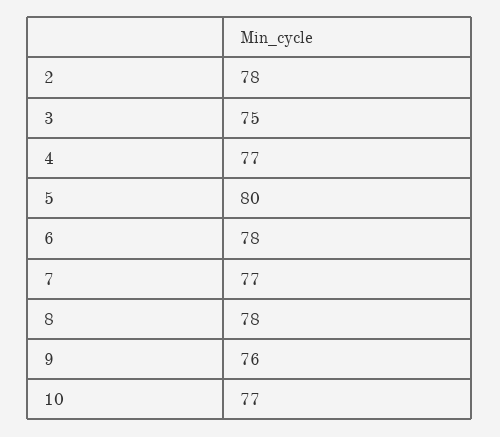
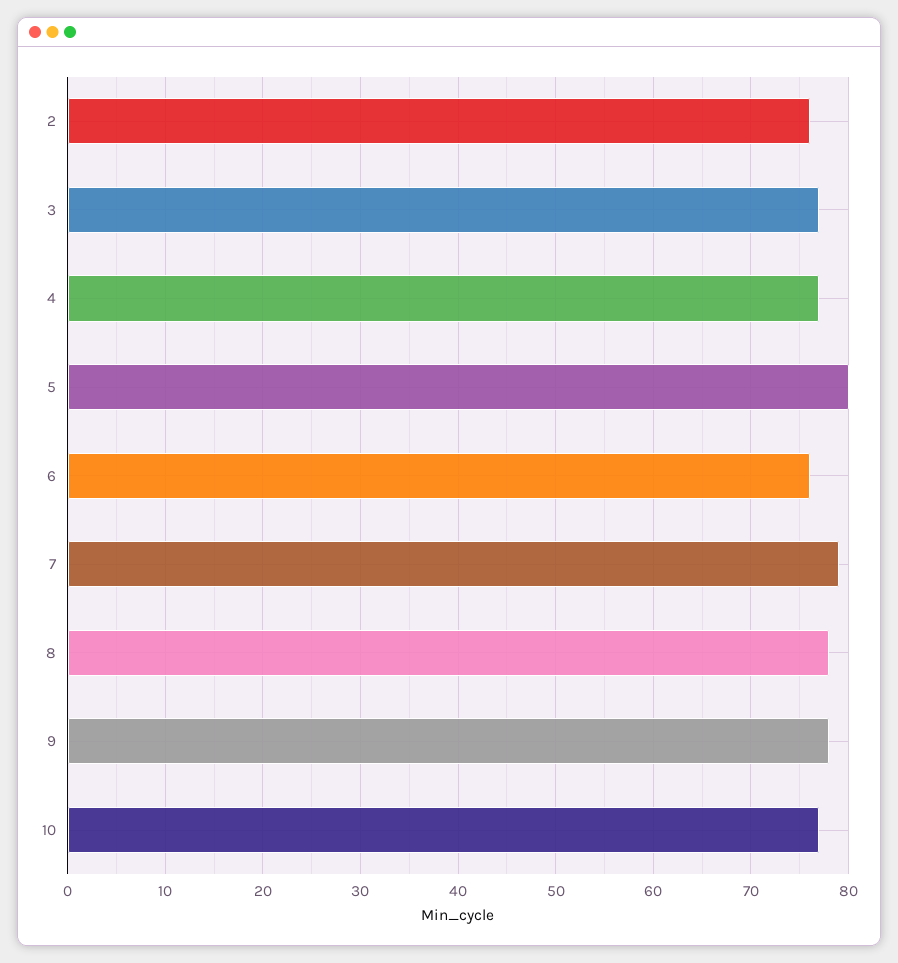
2: 78 -> 76
3: 75 -> 77
6: 78 -> 76
7: 77 -> 79
9: 76 -> 78

